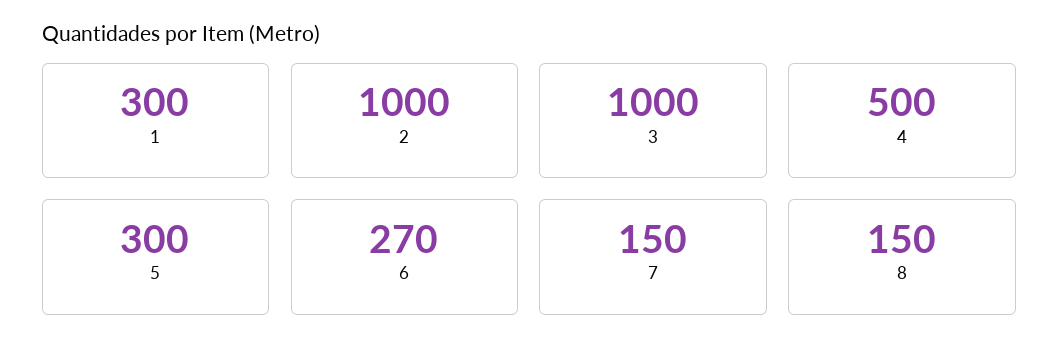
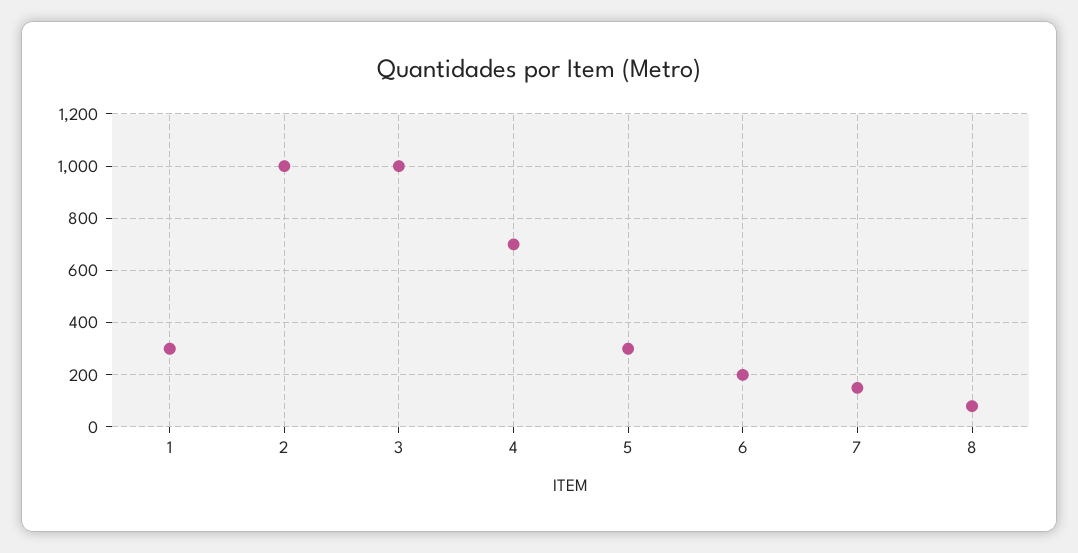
4: 500 -> 700
6: 270 -> 200
8: 150 -> 75

